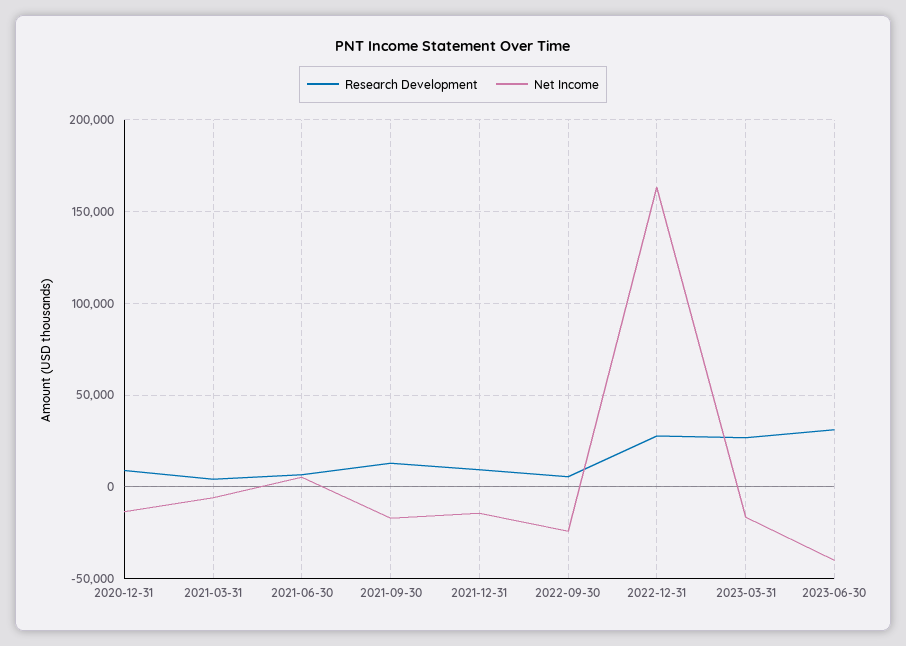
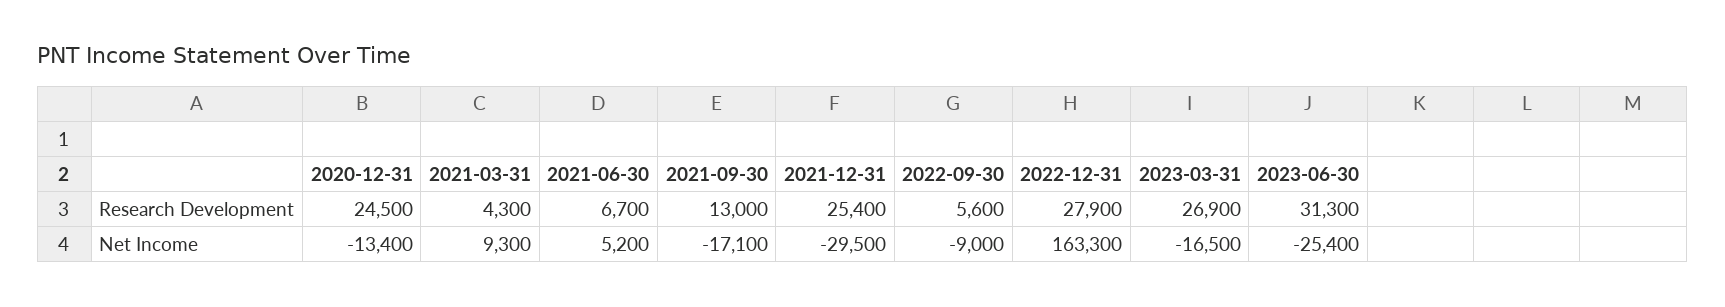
Research Development, 2020-12-31: 10000 -> 24500
Net Income, 2021-03-31: -5000 -> 9300
Research Development, 2021-12-31: 10000 -> 25400
Net Income, 2021-12-31: -15000 -> -29500
Net Income, 2022-09-30: -25000 -> -9000
Net Income, 2023-06-30: -40000 -> -25400

